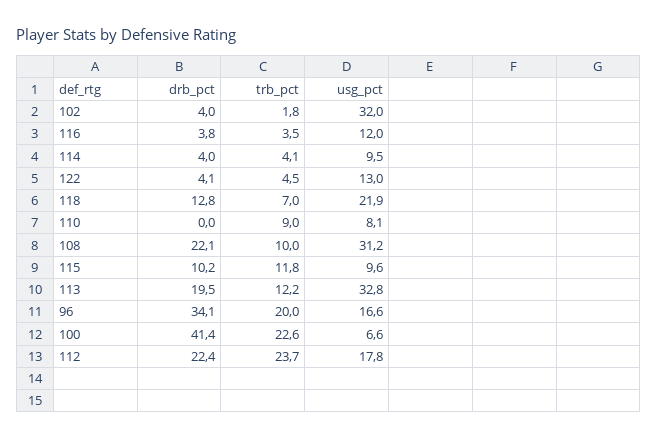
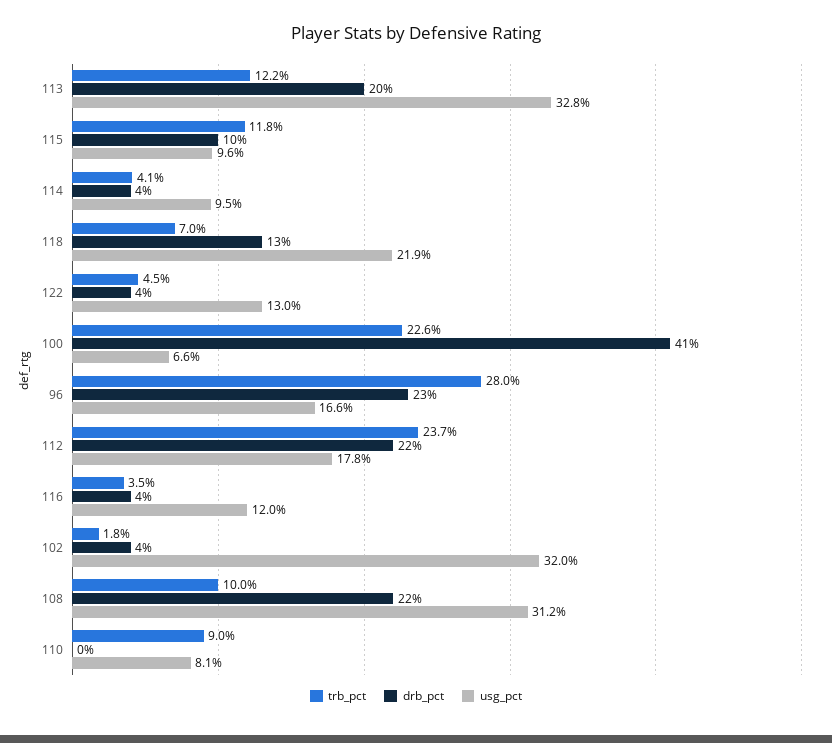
drb_pct, 96: 34.1 -> 23
trb_pct, 96: 20 -> 28

